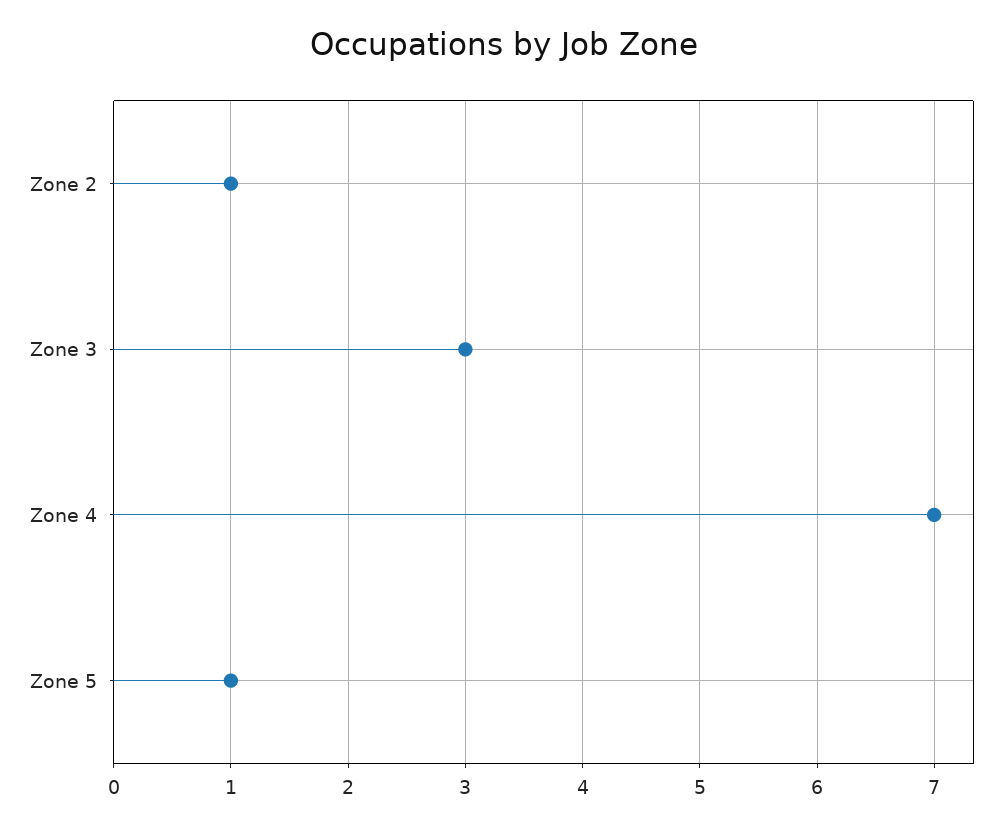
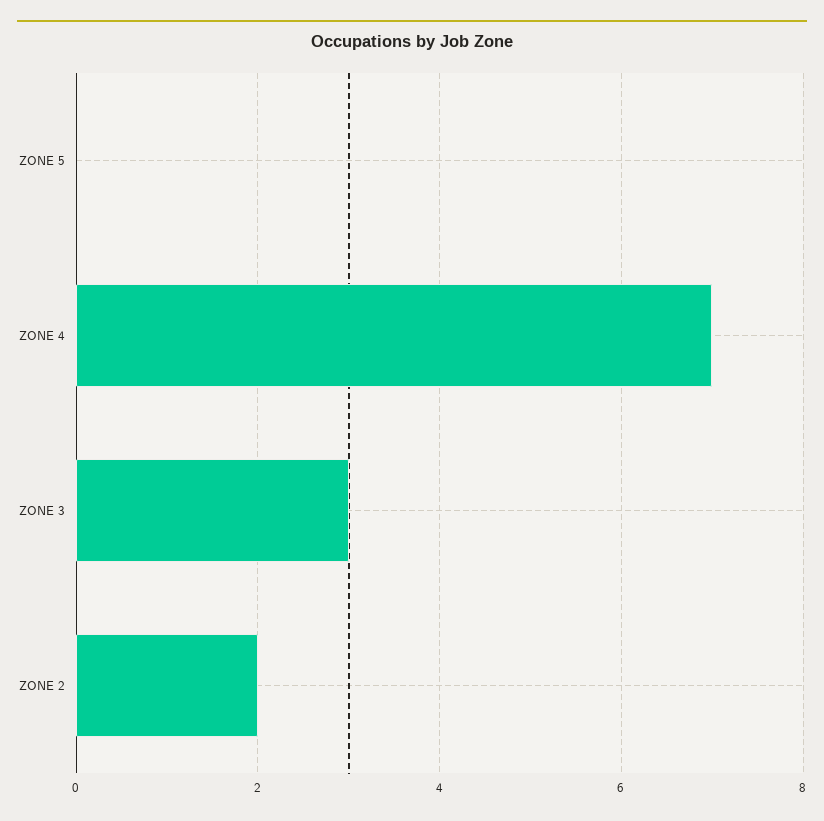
Zone 2: 1 -> 2
Zone 5: 1 -> 0

